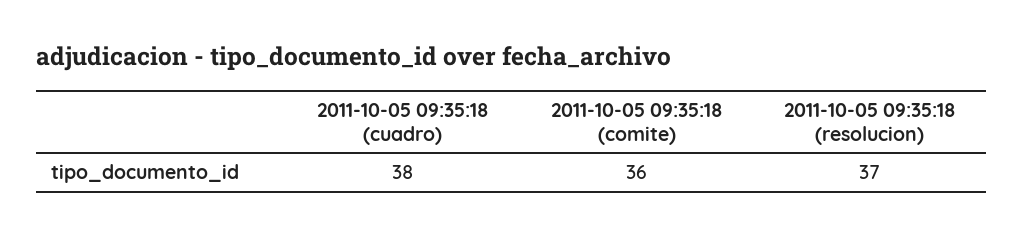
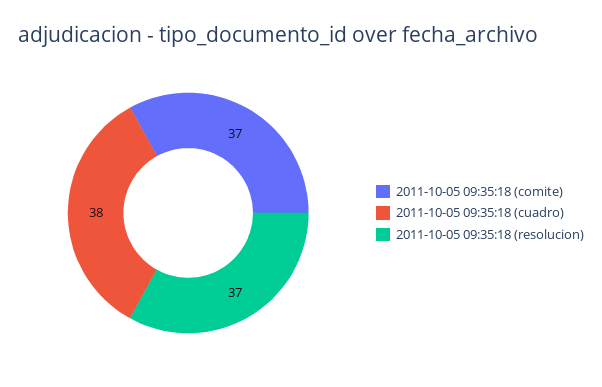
2011-10-05 09:35:18 (comite): 36 -> 37

